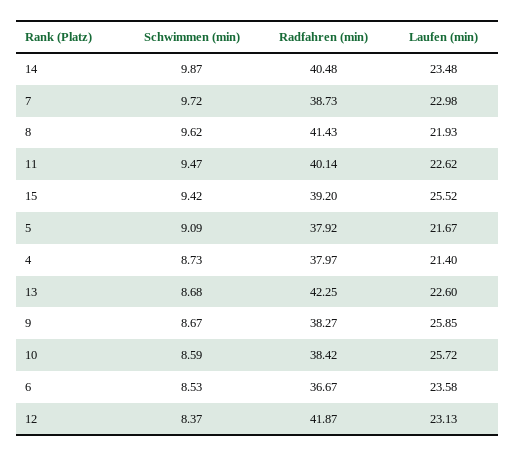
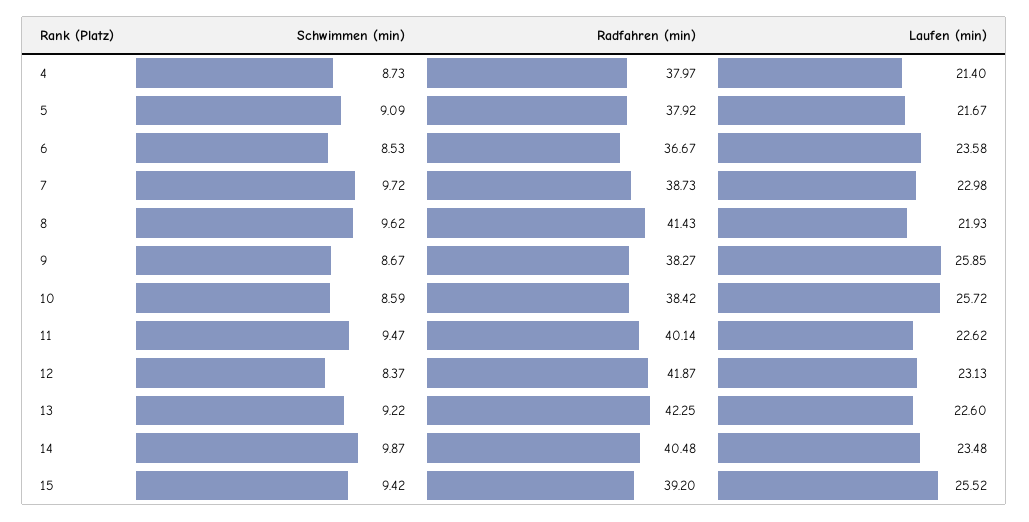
Schwimmen (min), 13: 8.68 -> 9.22

